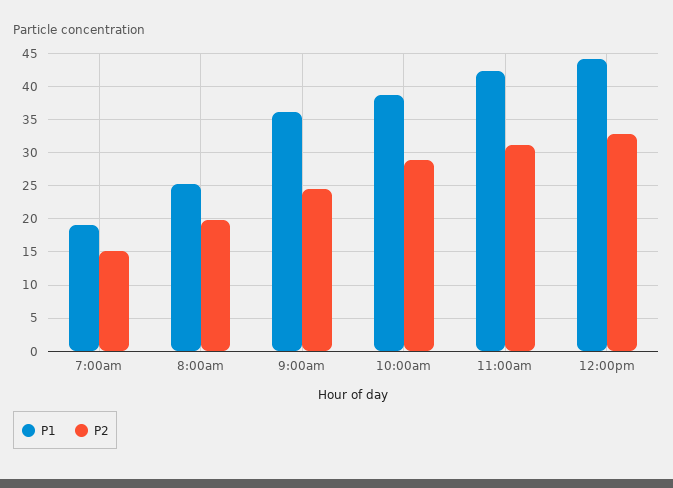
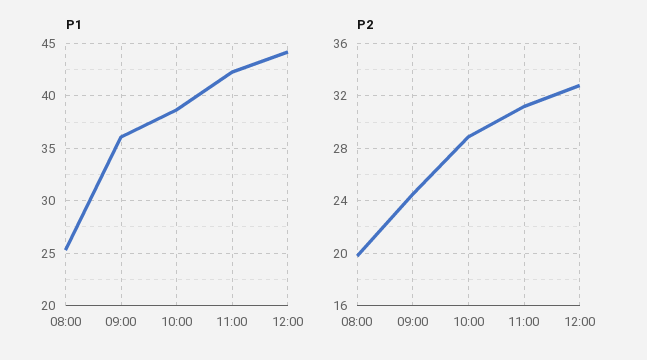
P1, 7:00am: 19 -> none
P2, 7:00am: 15 -> none

